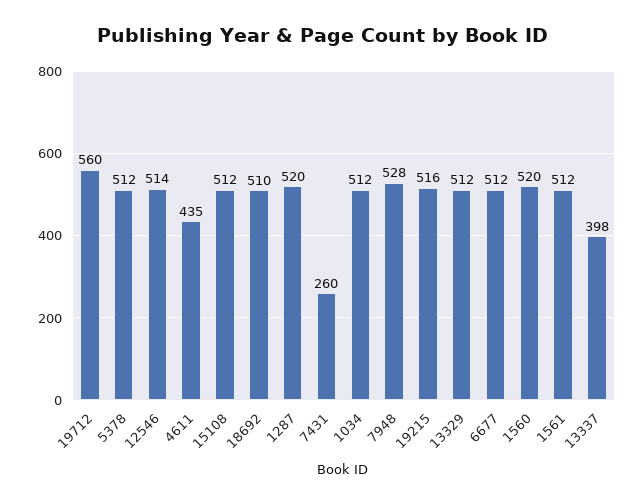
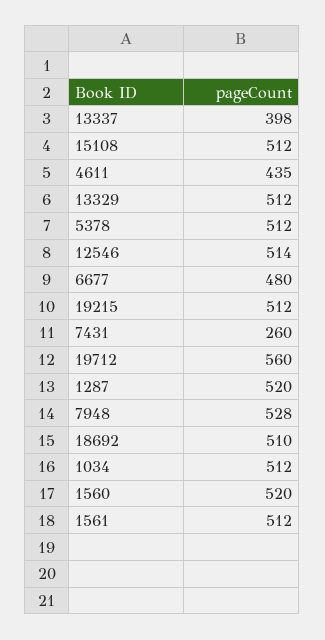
19215: 516 -> 512
6677: 512 -> 480

